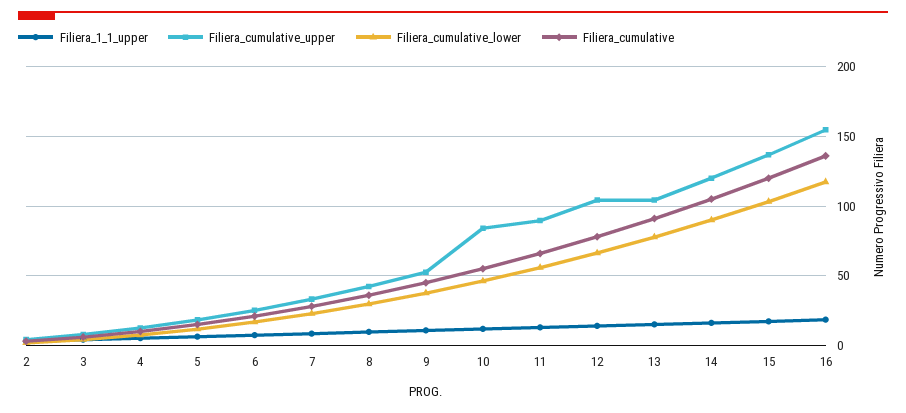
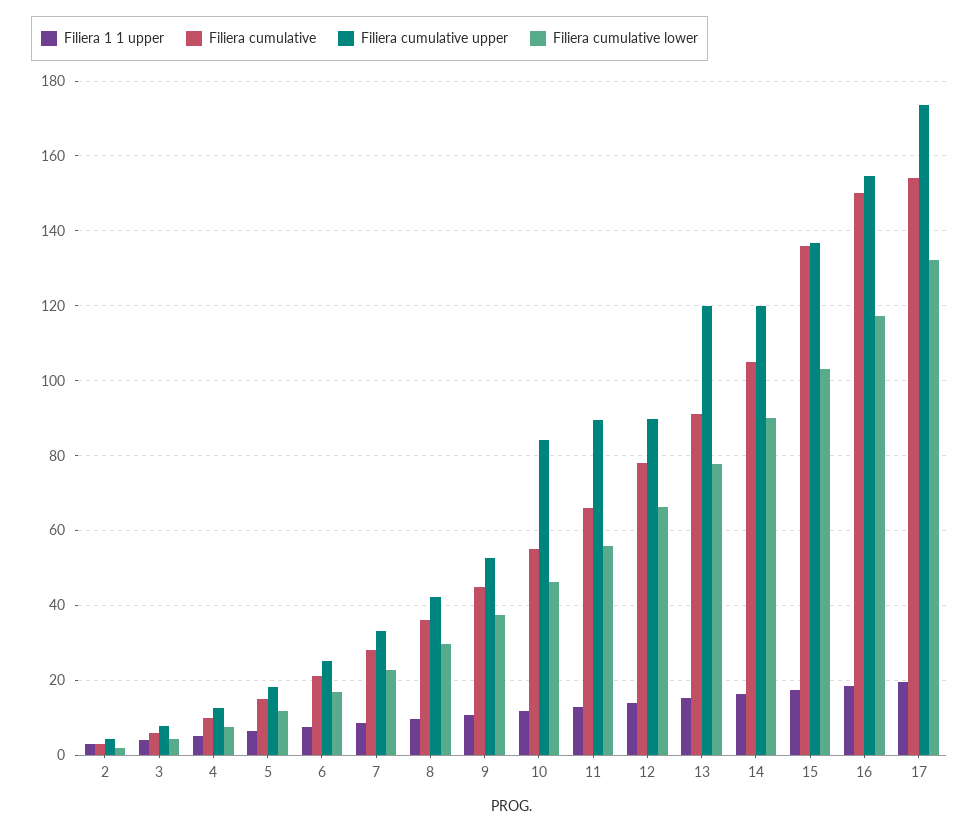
Filiera_cumulative_upper, 12: 105 -> 90
Filiera_cumulative_upper, 13: 105 -> 120
Filiera_cumulative, 15: 120 -> 136
Filiera_cumulative, 16: 135 -> 150
Filiera_1_1_upper, 17: none -> 20
Filiera_cumulative, 17: none -> 154
Filiera_cumulative_upper, 17: none -> 174
Filiera_cumulative_lower, 17: none -> 132

